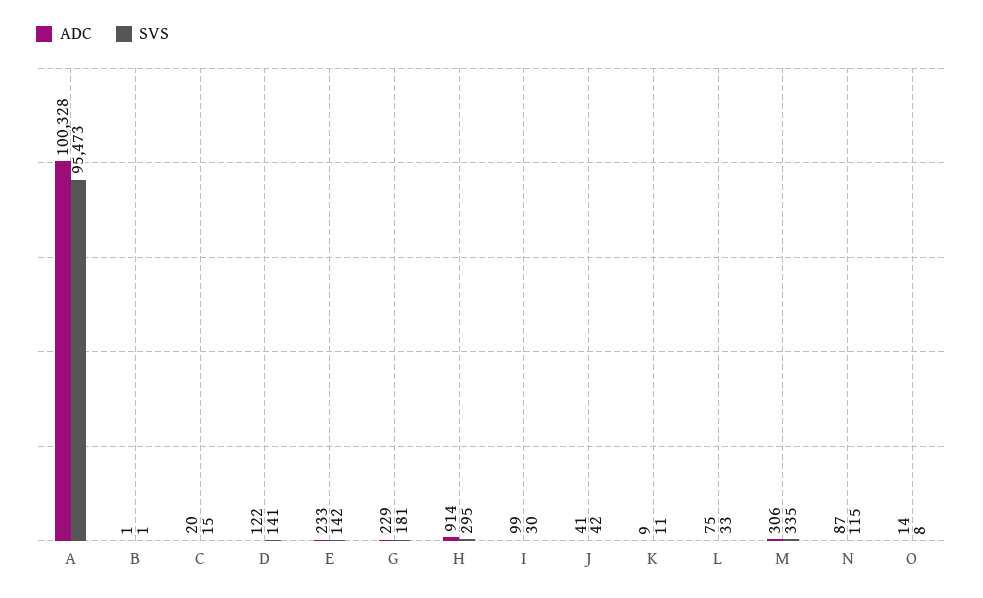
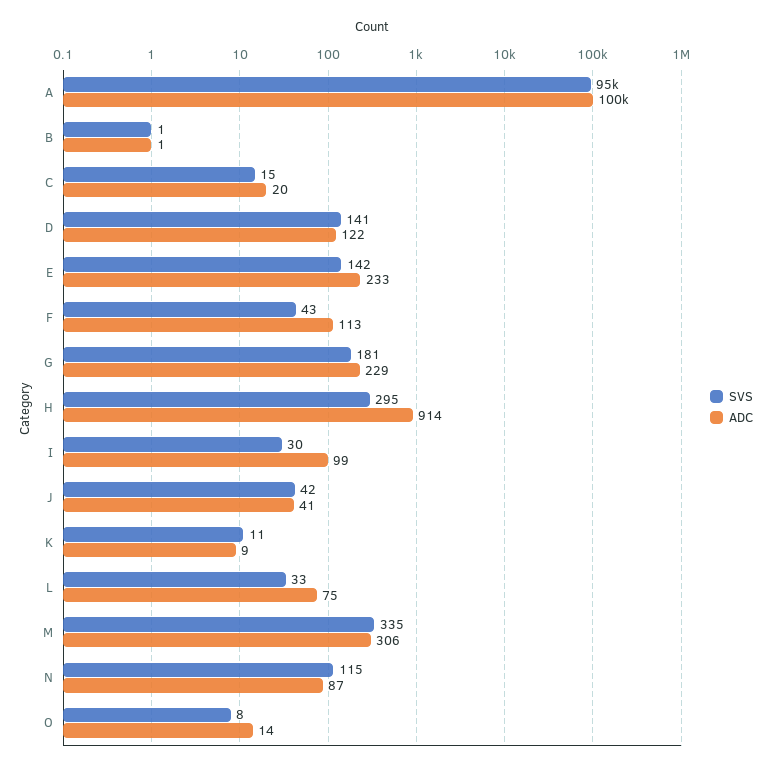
SVS, F: none -> 43
ADC, F: none -> 113

